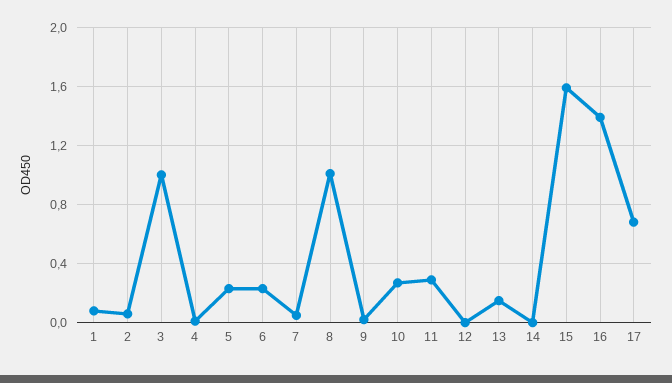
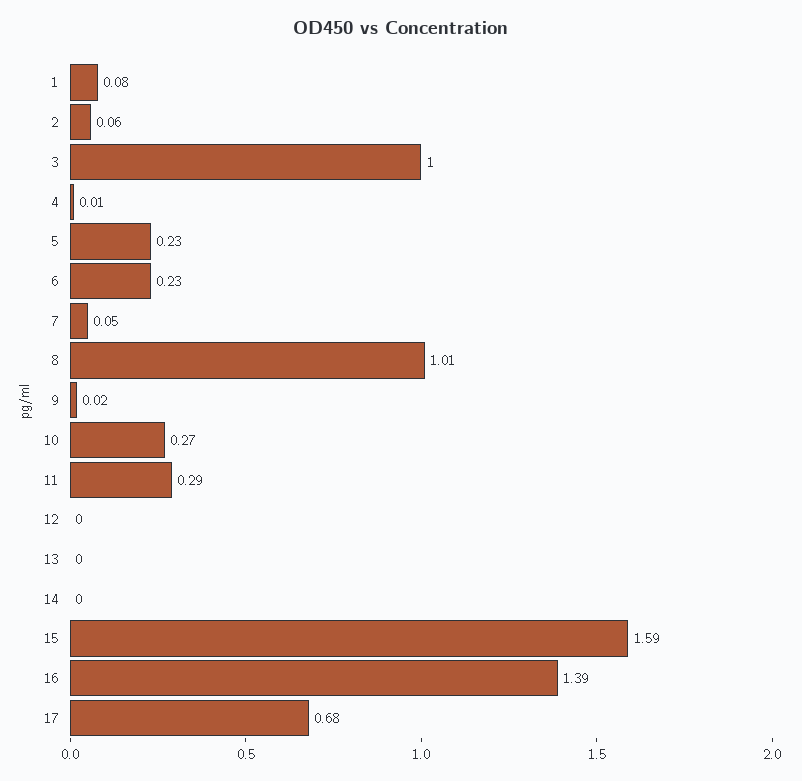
13: 0.15 -> 0

